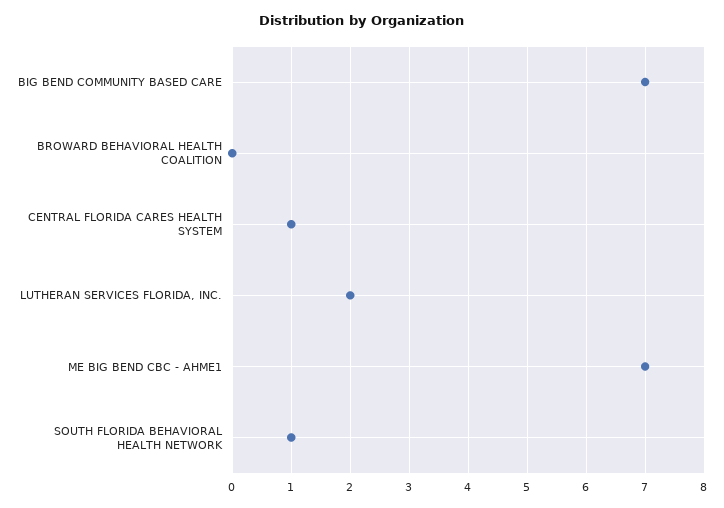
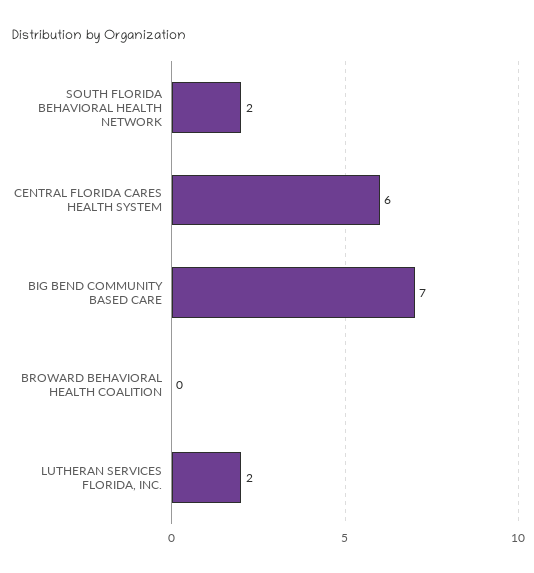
CENTRAL FLORIDA CARES HEALTH SYSTEM: 1 -> 6
ME BIG BEND CBC - AHME1: 7 -> none
SOUTH FLORIDA BEHAVIORAL HEALTH NETWORK: 1 -> 2

